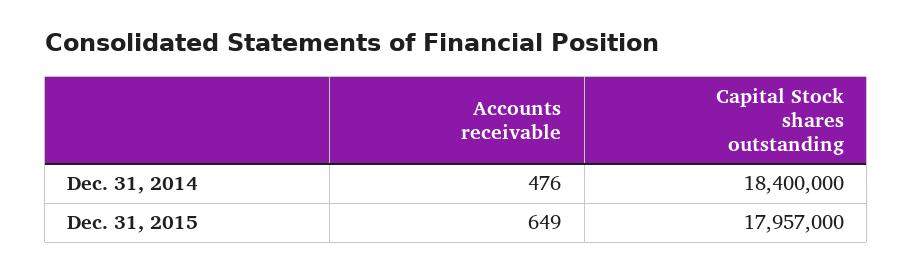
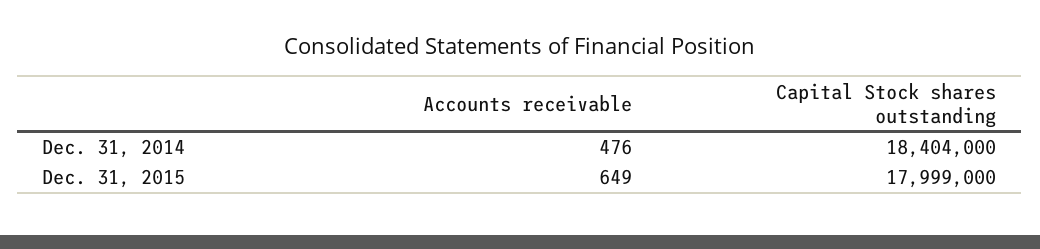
Capital Stock shares outstanding, Dec. 31, 2014: 18400000 -> 18404000
Capital Stock shares outstanding, Dec. 31, 2015: 17957000 -> 17999000

